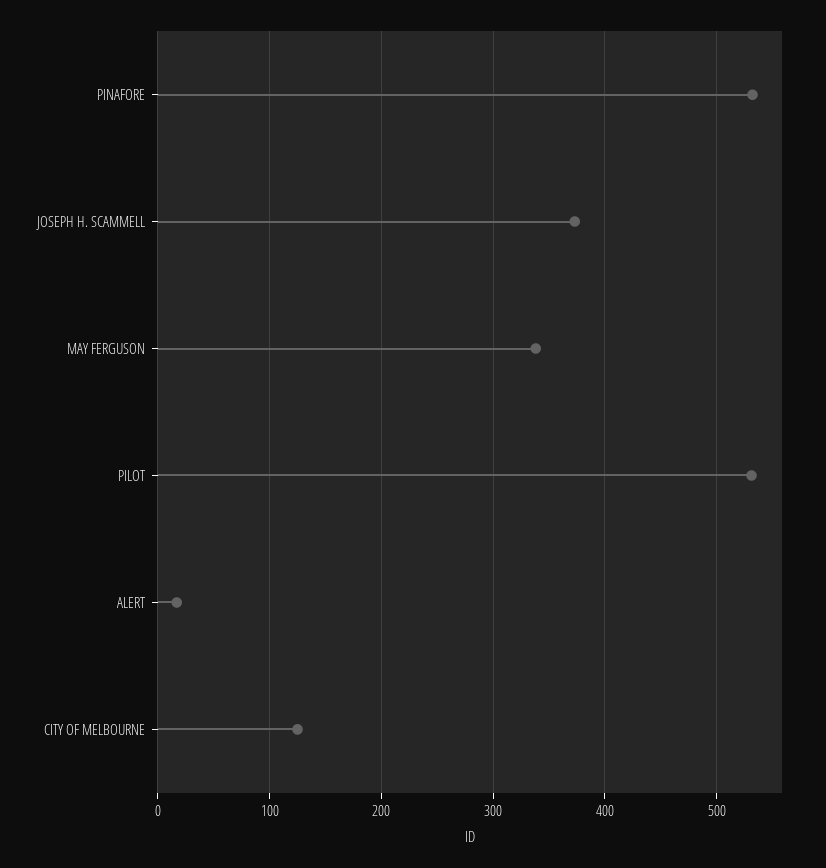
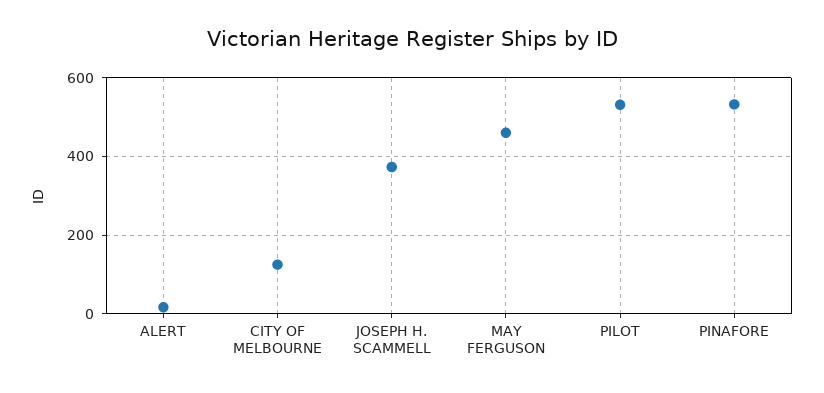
MAY FERGUSON: 340 -> 460

